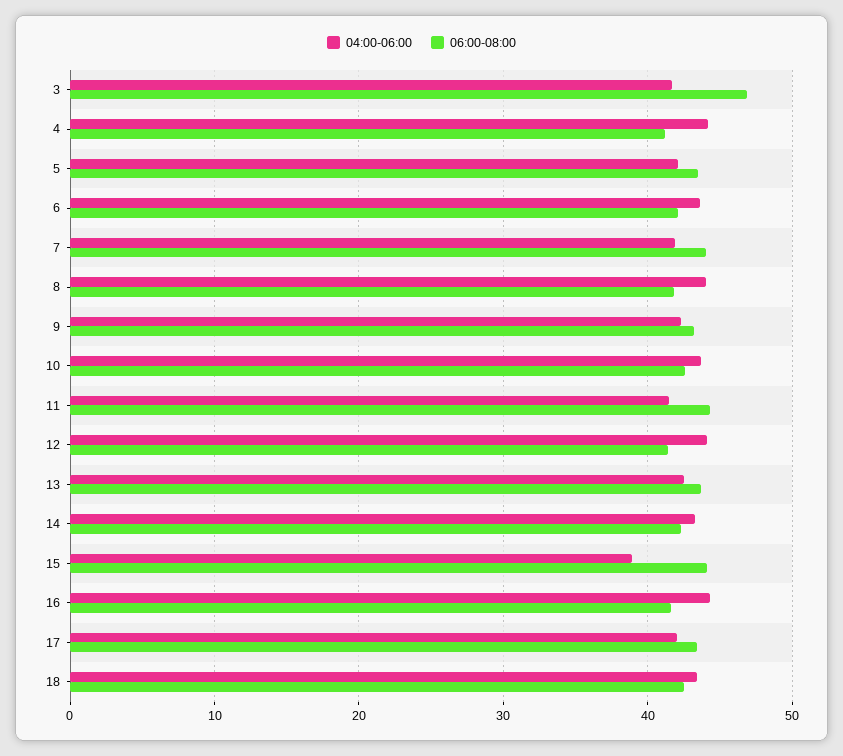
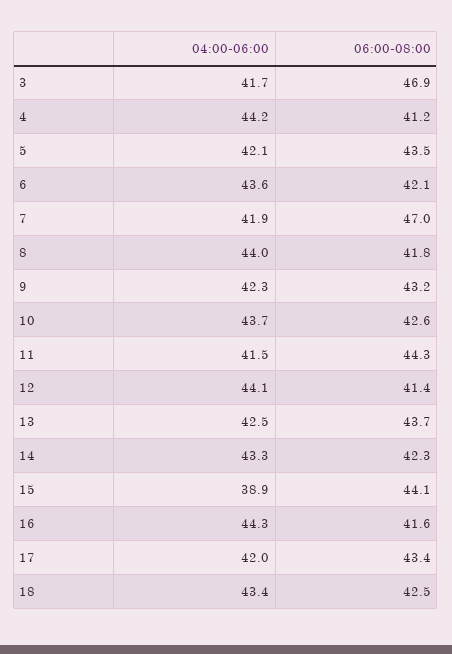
06:00-08:00, 7: 44 -> 47

